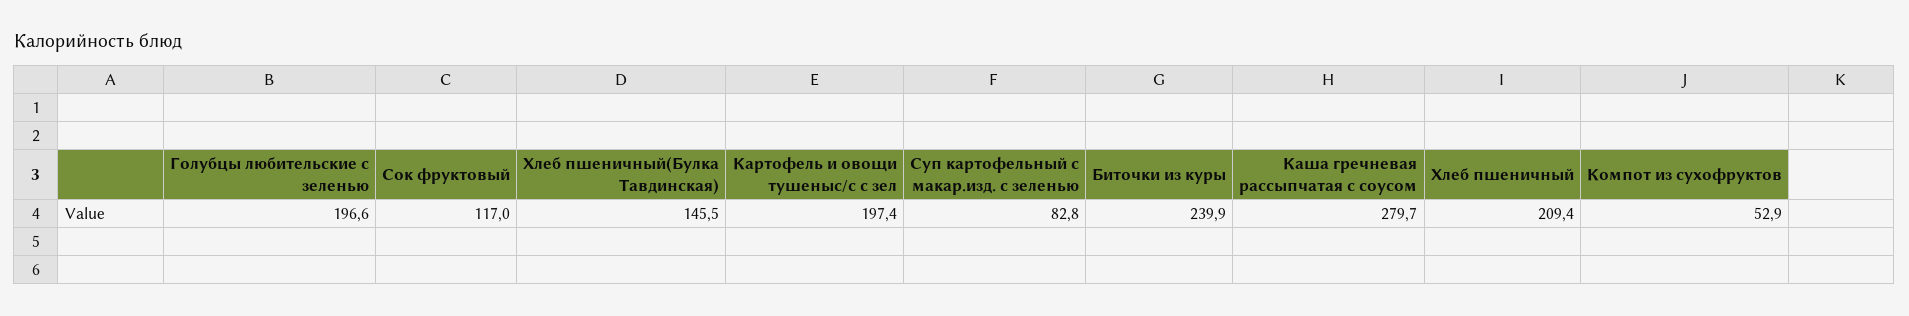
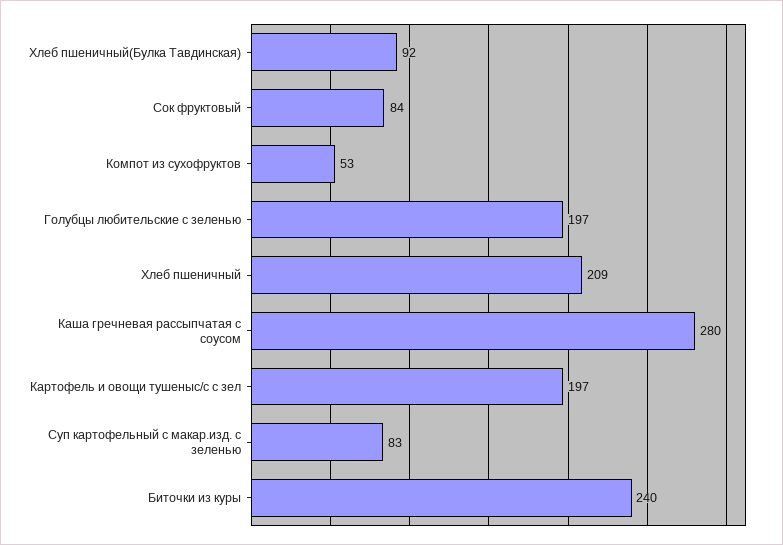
Сок фруктовый: 117 -> 84
Хлеб пшеничный(Булка Тавдинская): 145.5 -> 92

